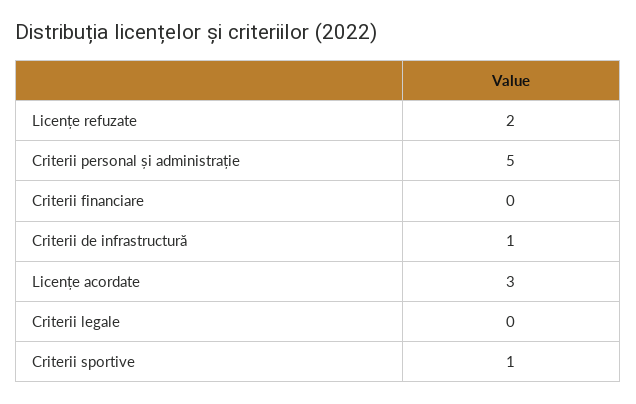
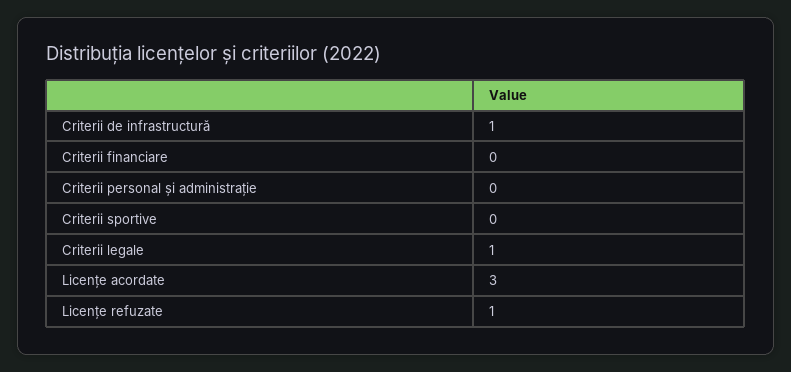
Licențe refuzate: 2 -> 1
Criterii personal și administrație: 5 -> 0
Criterii legale: 0 -> 1
Criterii sportive: 1 -> 0

